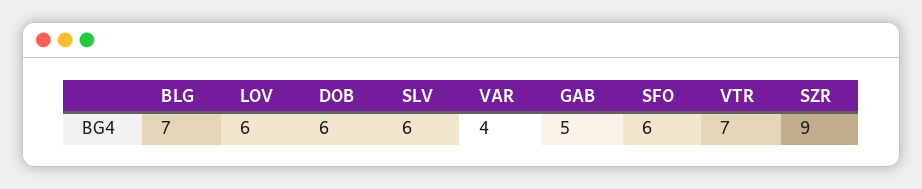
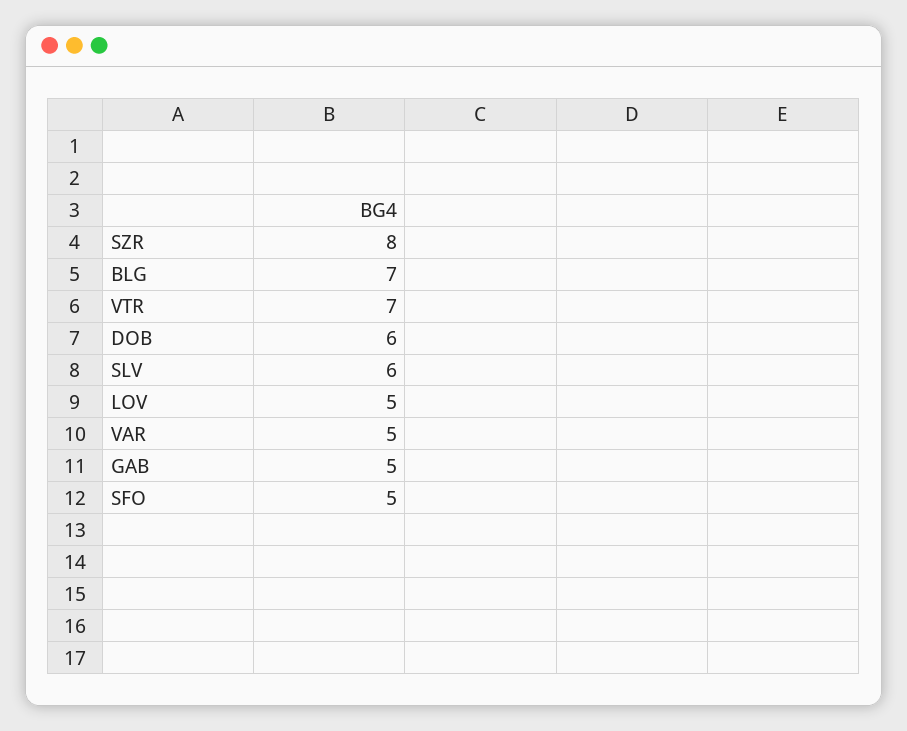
LOV: 6 -> 5
VAR: 4 -> 5
SFO: 6 -> 5
SZR: 9 -> 8

